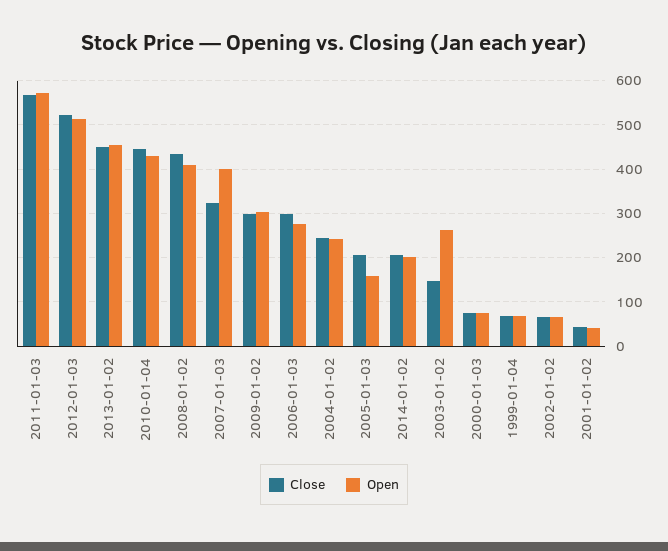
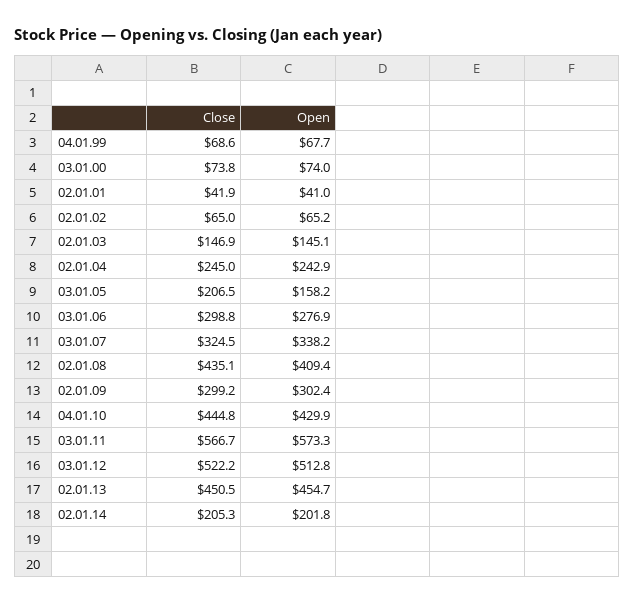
Open, 2007-01-03: 400 -> 338.2
Open, 2003-01-02: 260 -> 145.1

